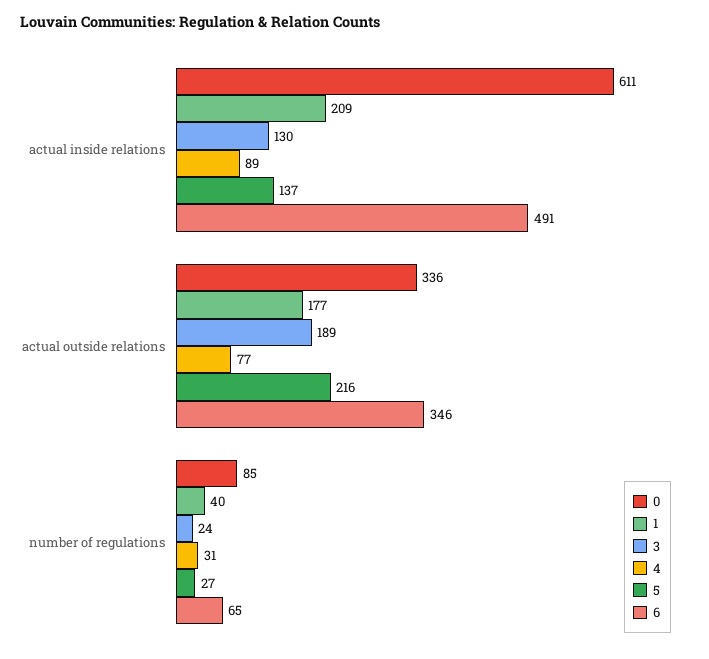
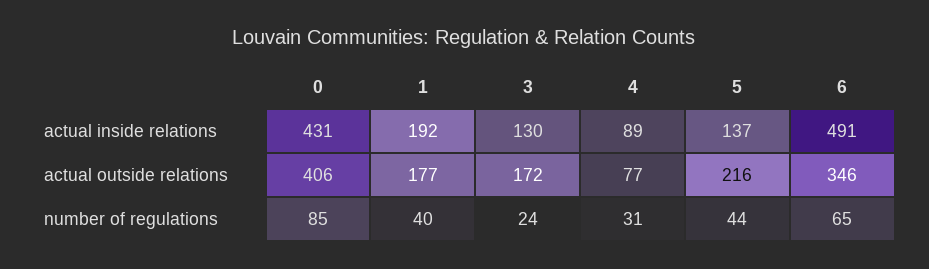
0, actual inside relations: 611 -> 431
1, actual inside relations: 209 -> 192
0, actual outside relations: 336 -> 406
3, actual outside relations: 189 -> 172
5, number of regulations: 27 -> 44

